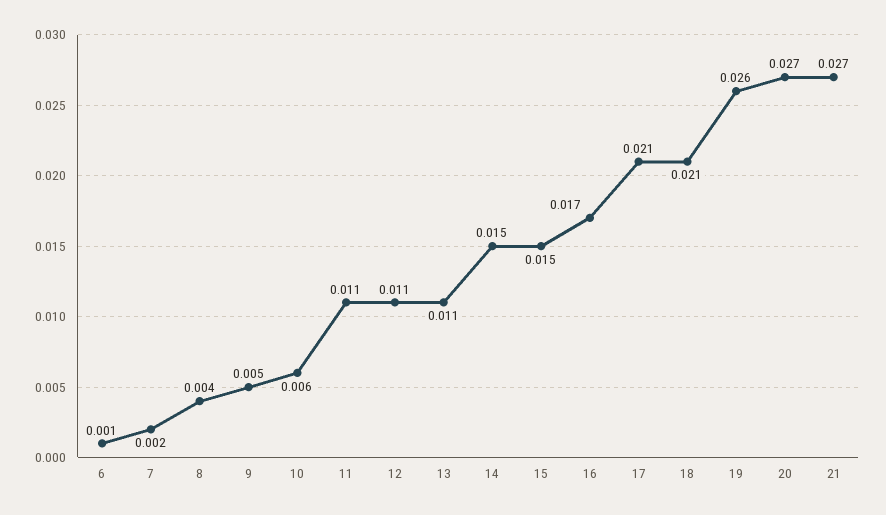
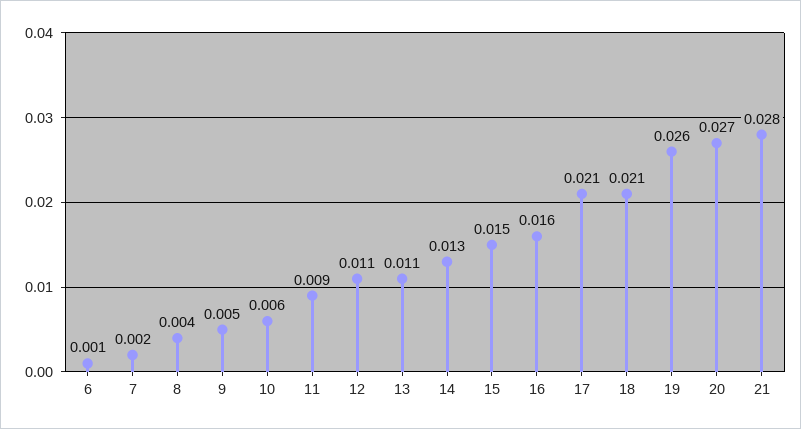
11: 0.011 -> 0.009
14: 0.015 -> 0.013
16: 0.017 -> 0.016
21: 0.027 -> 0.028

